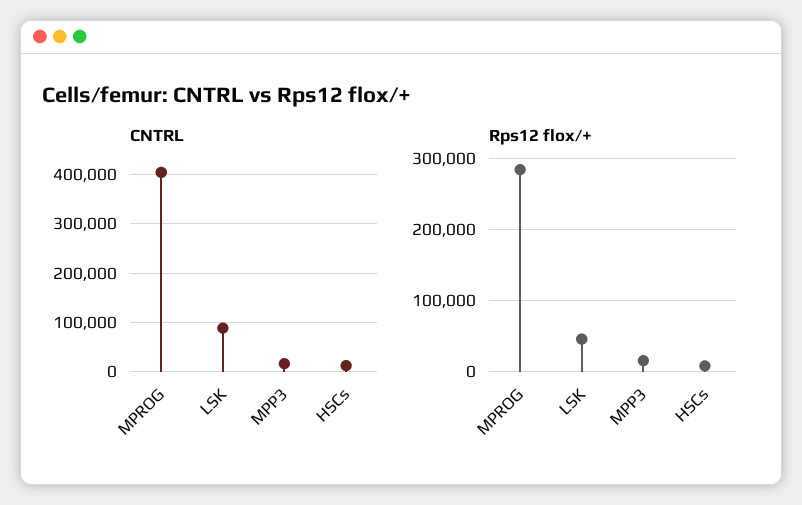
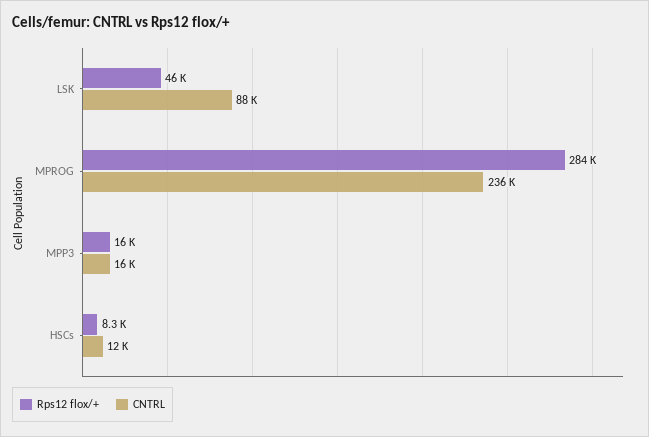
CNTRL, MPROG: 400000 -> 236000

